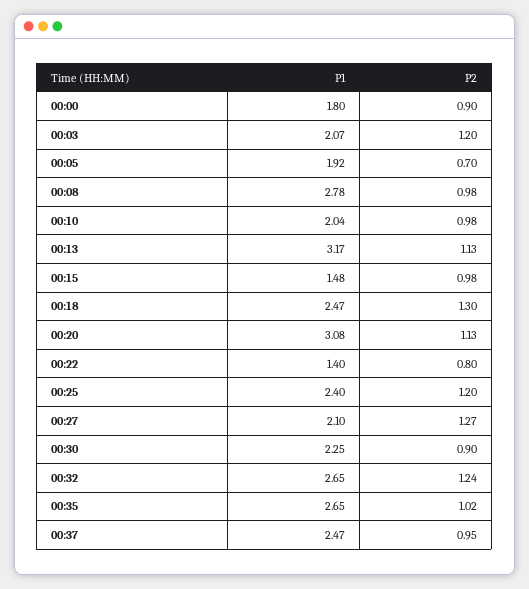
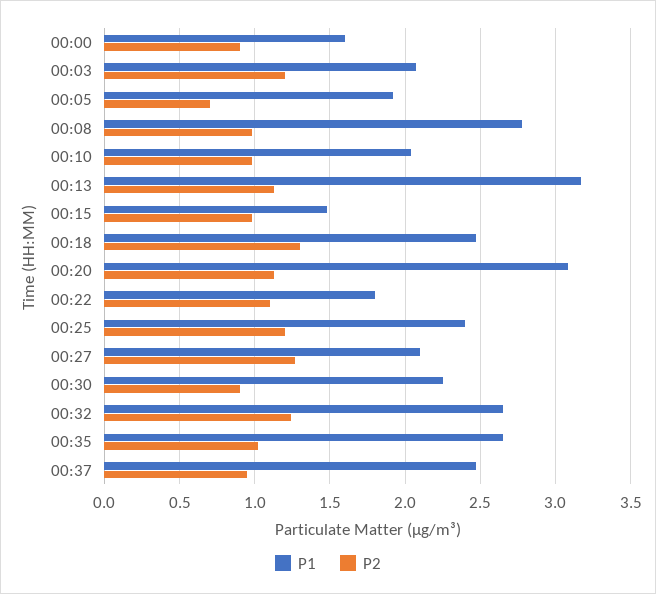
P1, 00:00: 1.8 -> 1.6
P1, 00:22: 1.4 -> 1.8
P2, 00:22: 0.8 -> 1.1

